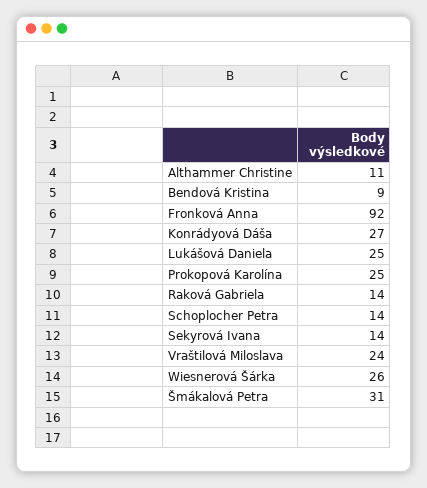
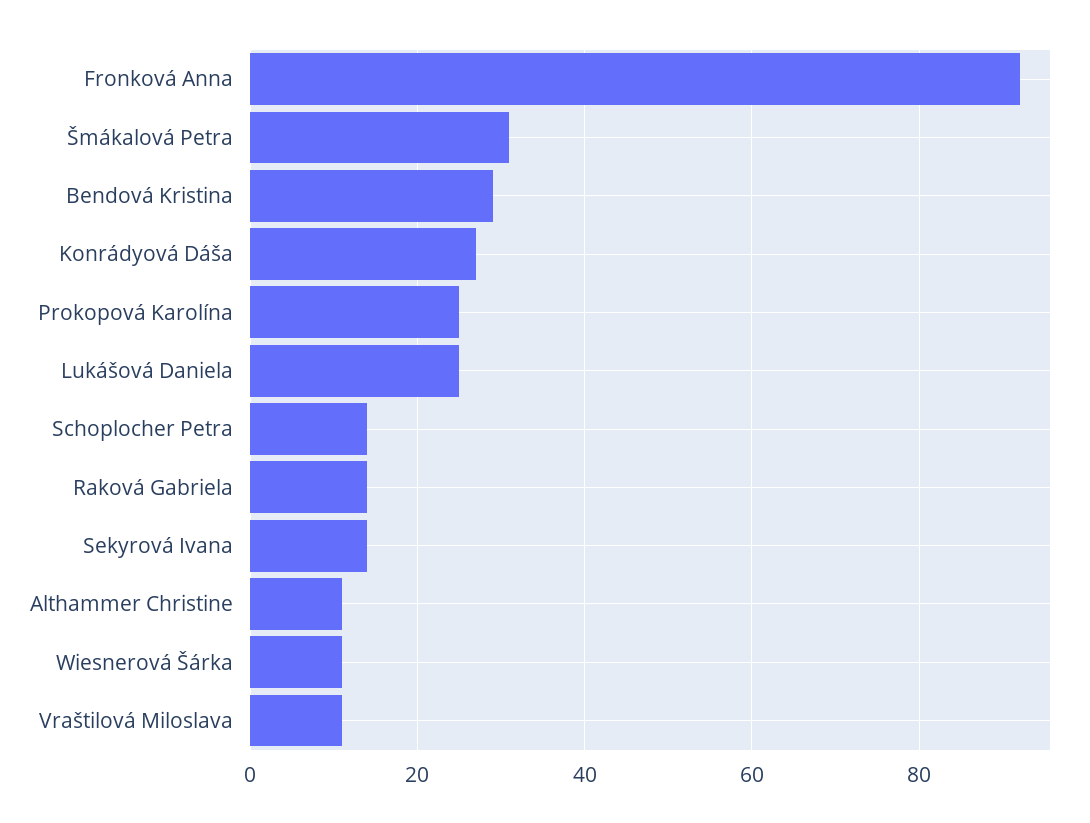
Bendová Kristina: 9 -> 30
Vraštilová Miloslava: 24 -> 10
Wiesnerová Šárka: 26 -> 10

